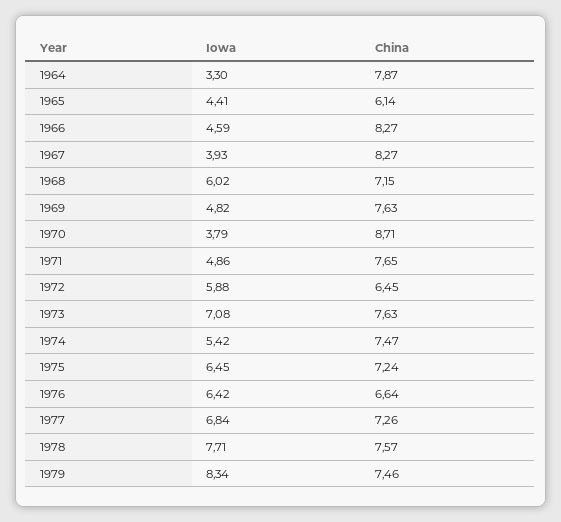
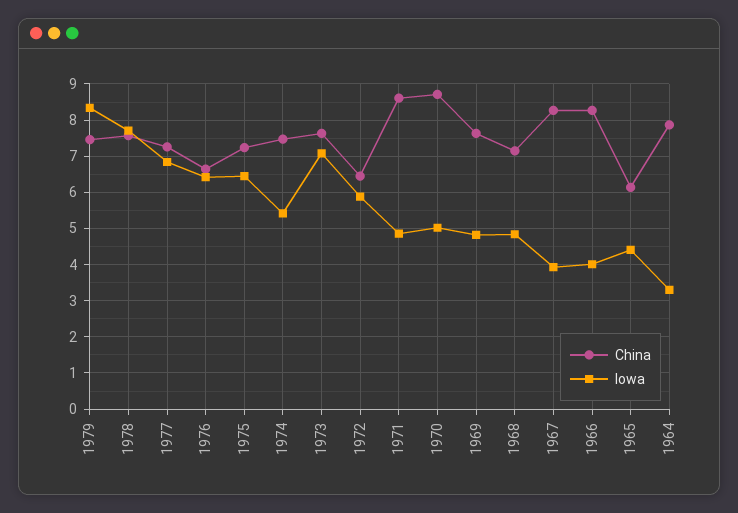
Iowa, 1966: 4.59 -> 4
Iowa, 1968: 6.02 -> 4.8
Iowa, 1970: 3.79 -> 5
China, 1971: 7.65 -> 8.6

